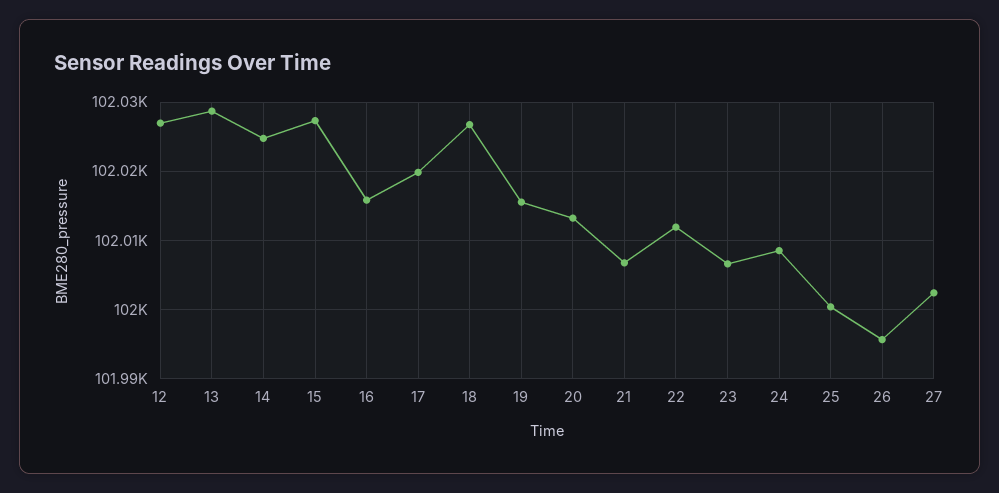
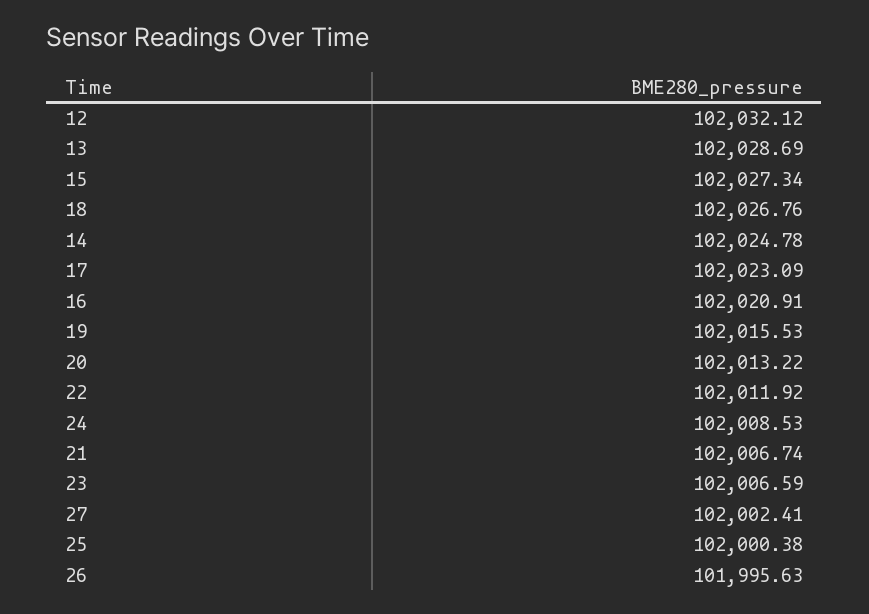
12: 102027 -> 102032.12
16: 102016 -> 102020.91
17: 102020 -> 102023.09

